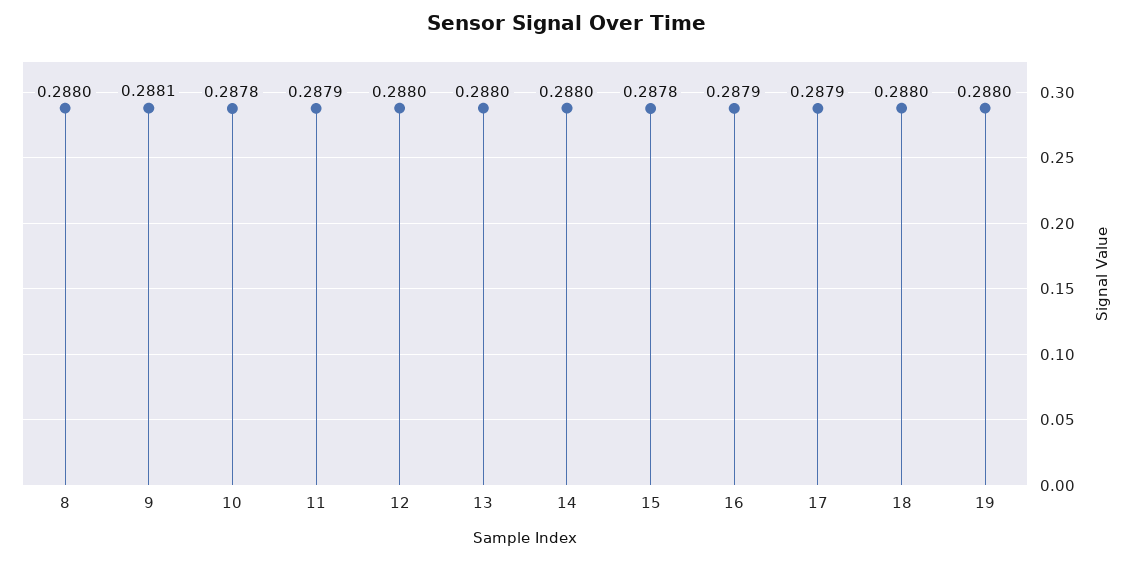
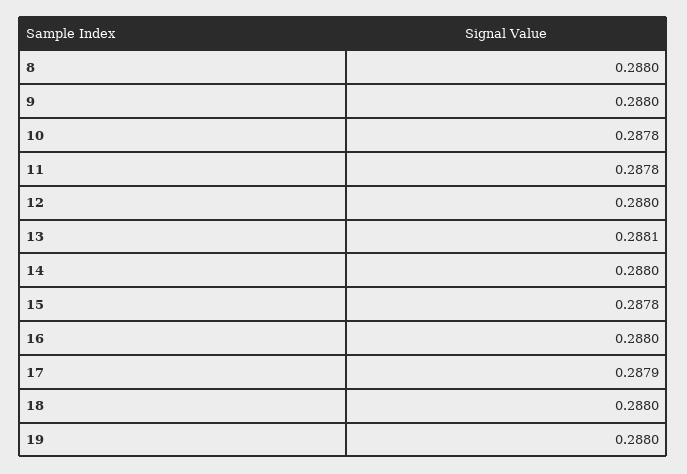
9: 0.2881 -> 0.288
11: 0.2879 -> 0.2878
13: 0.288 -> 0.2881
16: 0.2879 -> 0.288

